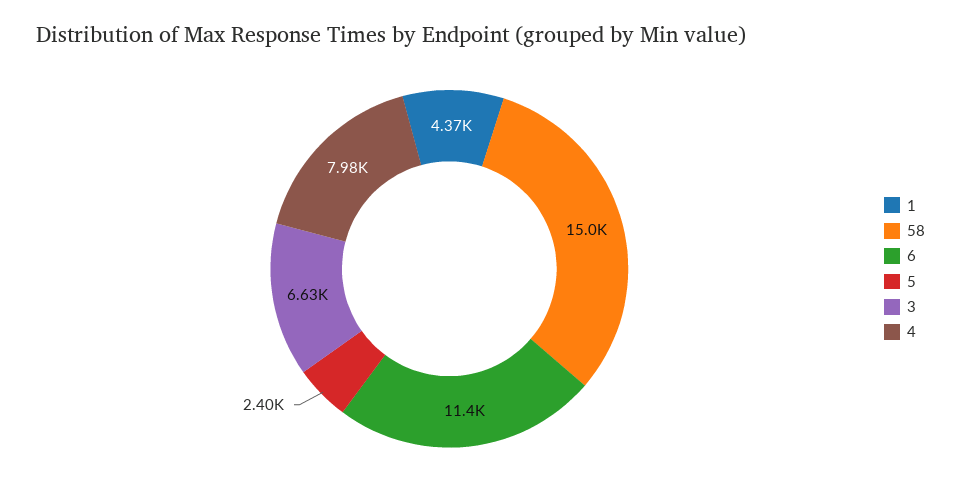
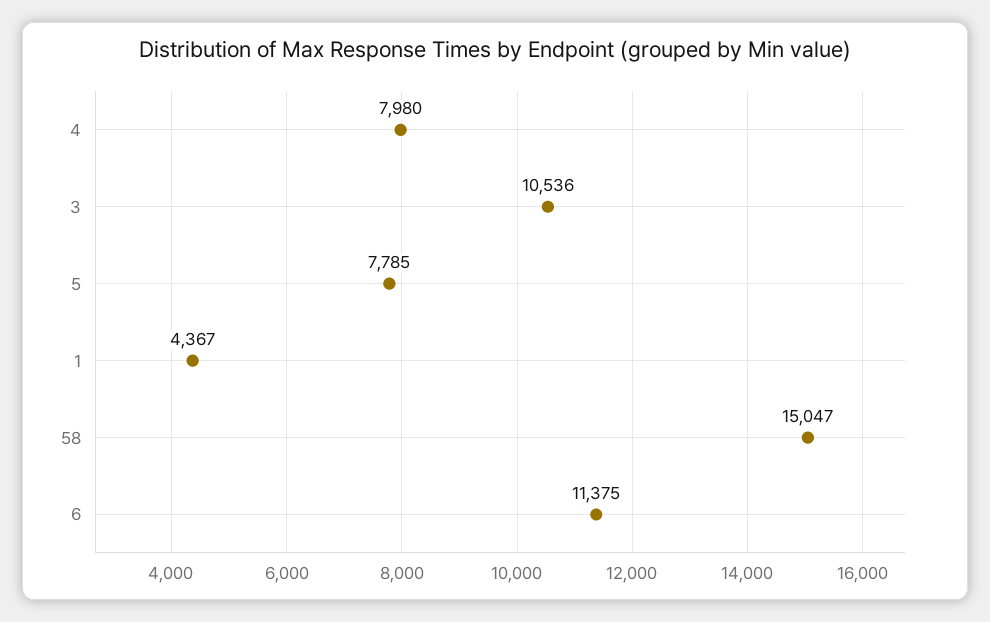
5: 2400 -> 7785
3: 6630 -> 10536

